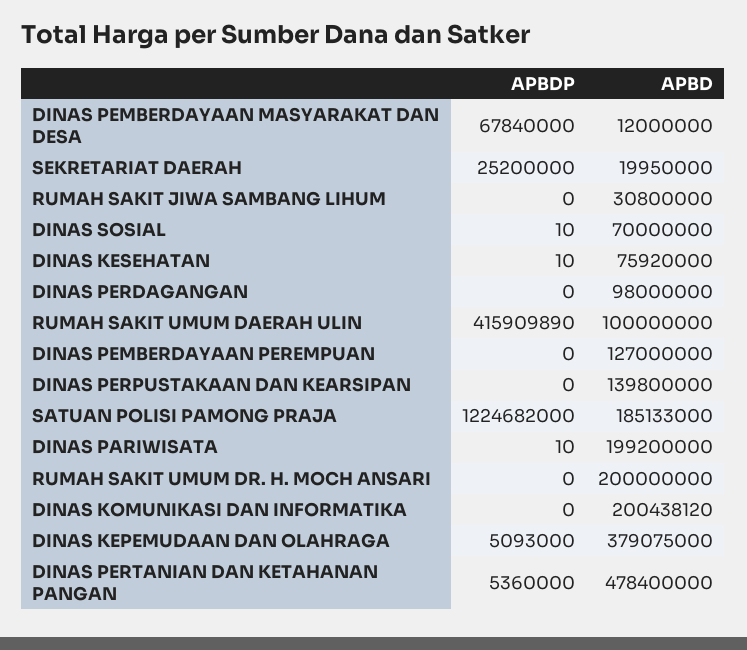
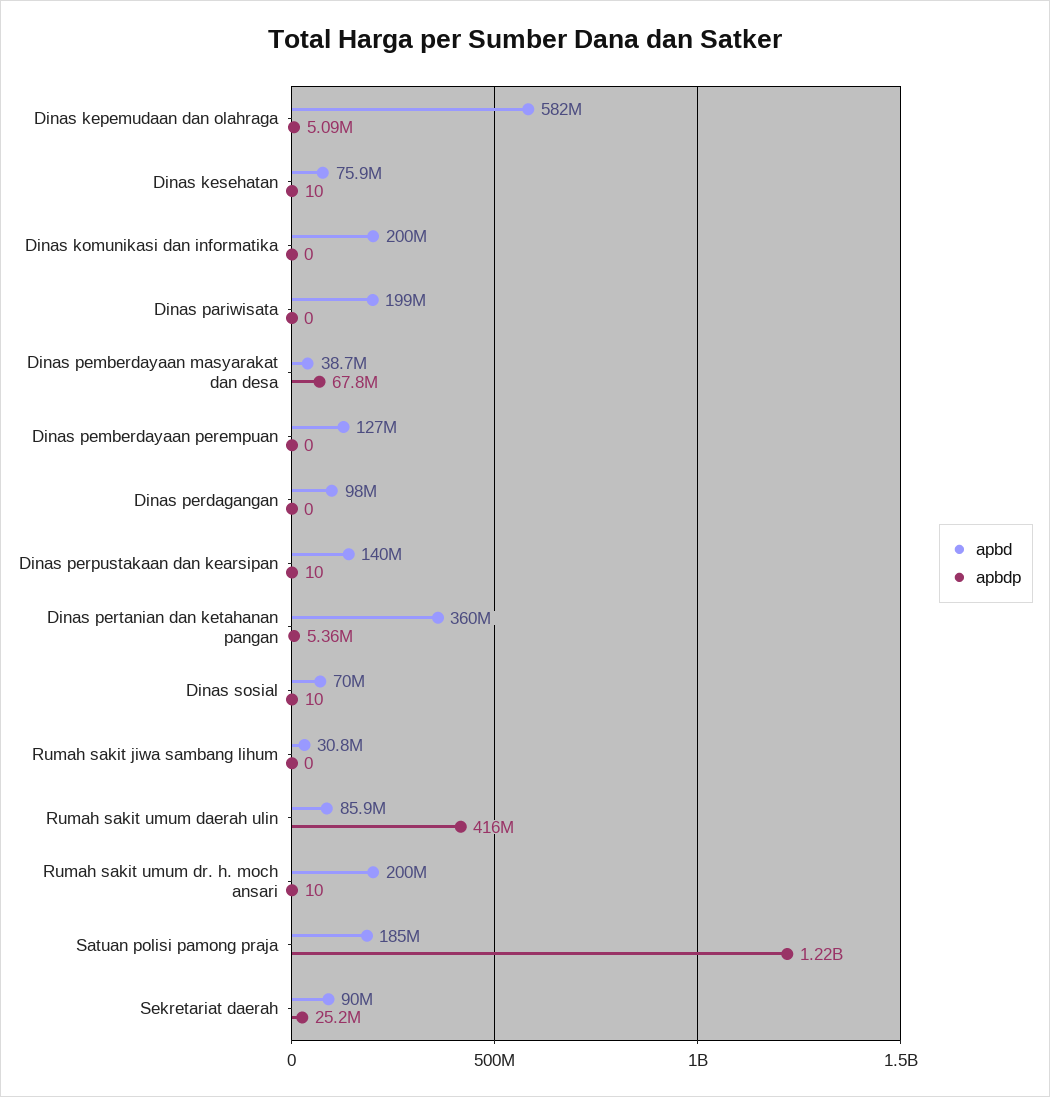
APBD, DINAS PEMBERDAYAAN MASYARAKAT DAN DESA: 12000000 -> 38700000
APBD, SEKRETARIAT DAERAH: 19950000 -> 90000000
APBD, RUMAH SAKIT UMUM DAERAH ULIN: 100000000 -> 85900000
APBDP, DINAS PERPUSTAKAAN DAN KEARSIPAN: 0 -> 10
APBDP, DINAS PARIWISATA: 10 -> 0
APBDP, RUMAH SAKIT UMUM DR. H. MOCH ANSARI: 0 -> 10
APBD, DINAS KEPEMUDAAN DAN OLAHRAGA: 379075000 -> 582000000
APBD, DINAS PERTANIAN DAN KETAHANAN PANGAN: 478400000 -> 360000000

